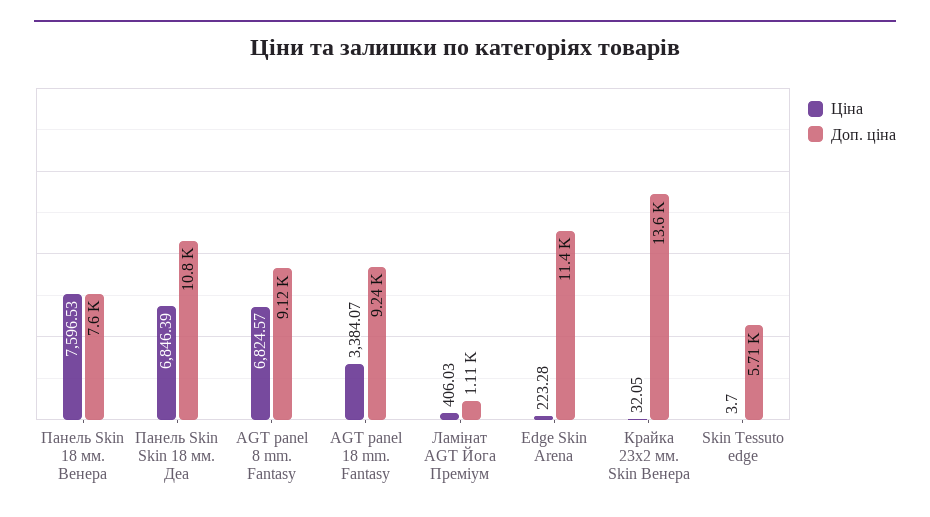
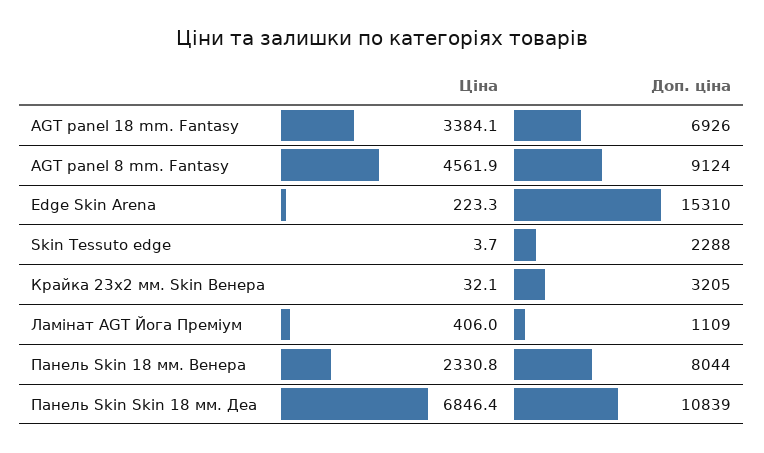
Ціна, Панель Skin 18 мм. Венера: 7596.53 -> 2330.8
Доп. ціна, Панель Skin 18 мм. Венера: 7600 -> 8044
Ціна, AGT panel 8 mm. Fantasy: 6824.57 -> 4561.9
Доп. ціна, AGT panel 18 mm. Fantasy: 9240 -> 6926
Доп. ціна, Edge Skin Arena: 11400 -> 15310
Доп. ціна, Крайка 23x2 мм. Skin Венера: 13600 -> 3205
Доп. ціна, Skin Tessuto edge: 5710 -> 2288

